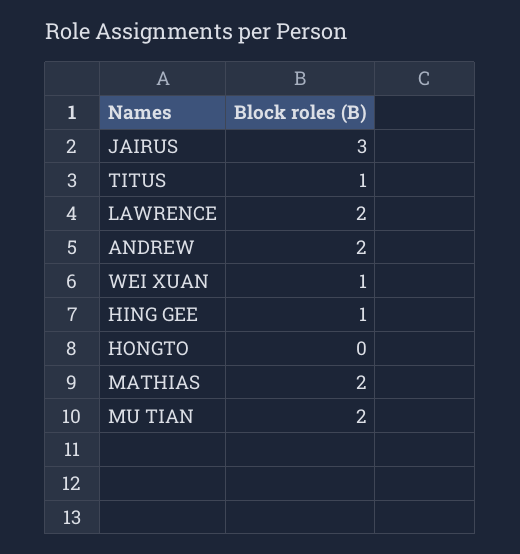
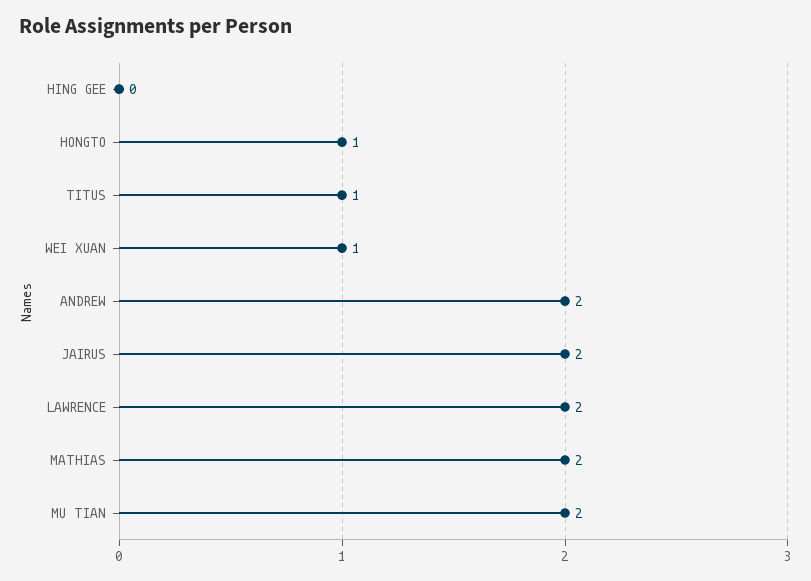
JAIRUS: 3 -> 2
HING GEE: 1 -> 0
HONGTO: 0 -> 1

